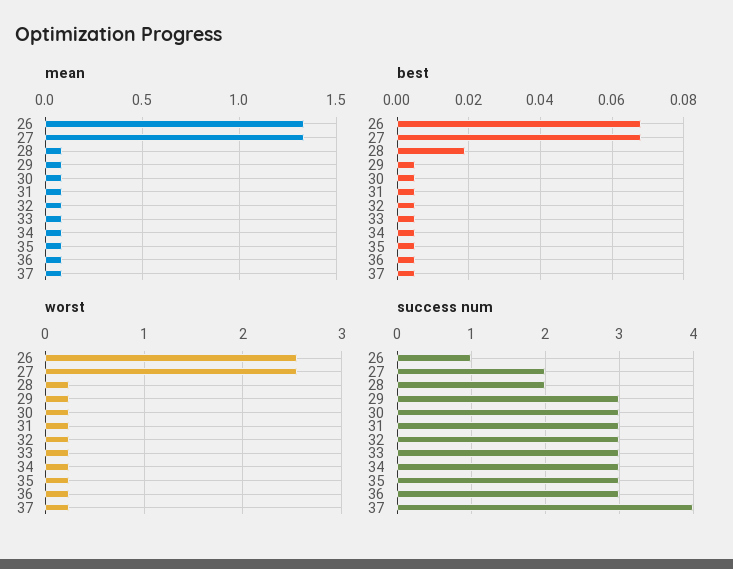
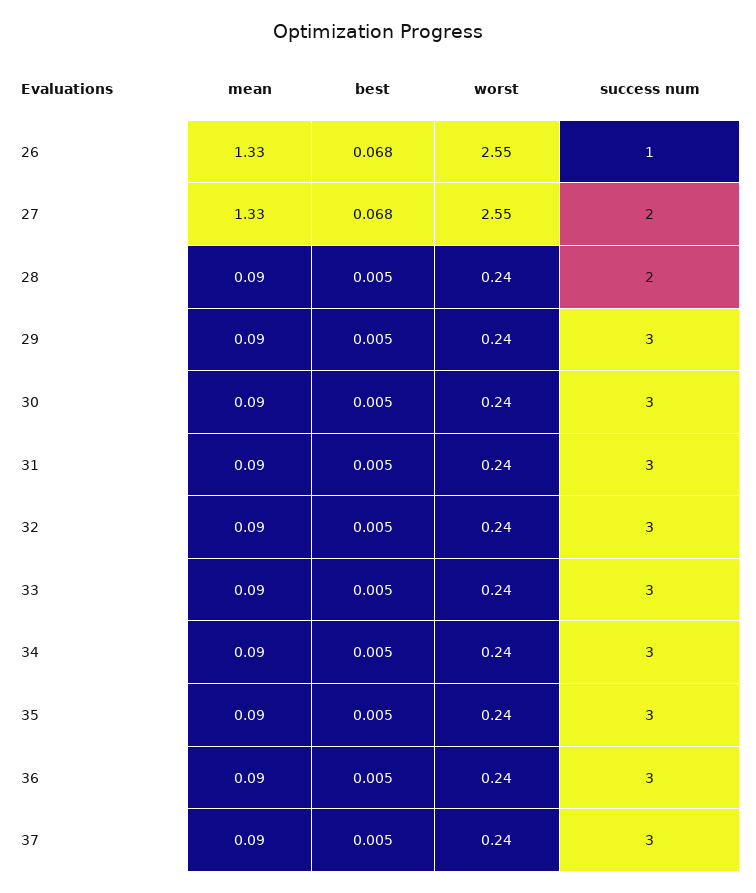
best, 28: 0.02 -> 0.005
success num, 37: 4 -> 3

